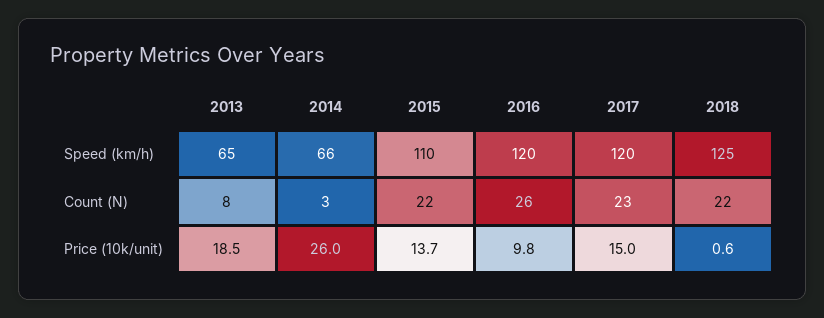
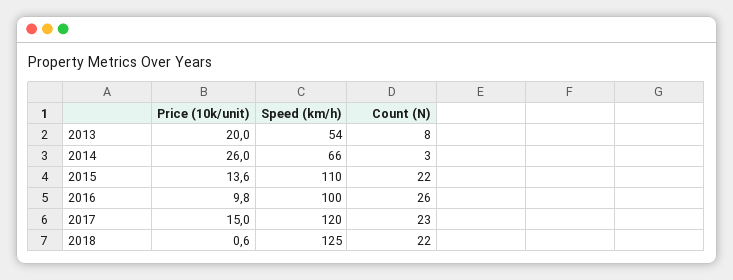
2013, Speed (km/h): 65 -> 54
2016, Speed (km/h): 120 -> 100
2013, Price (10k/unit): 18.5 -> 20
2015, Price (10k/unit): 13.7 -> 13.6

